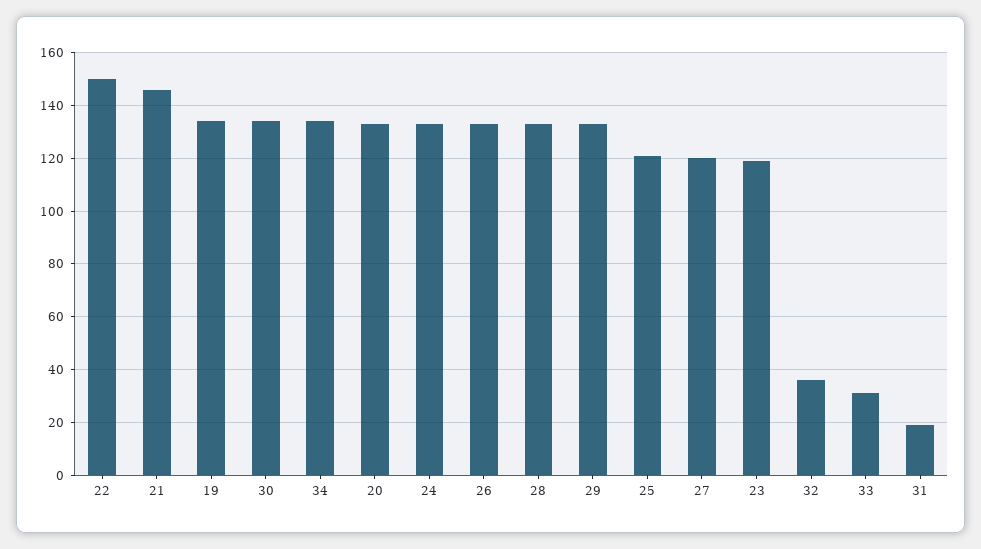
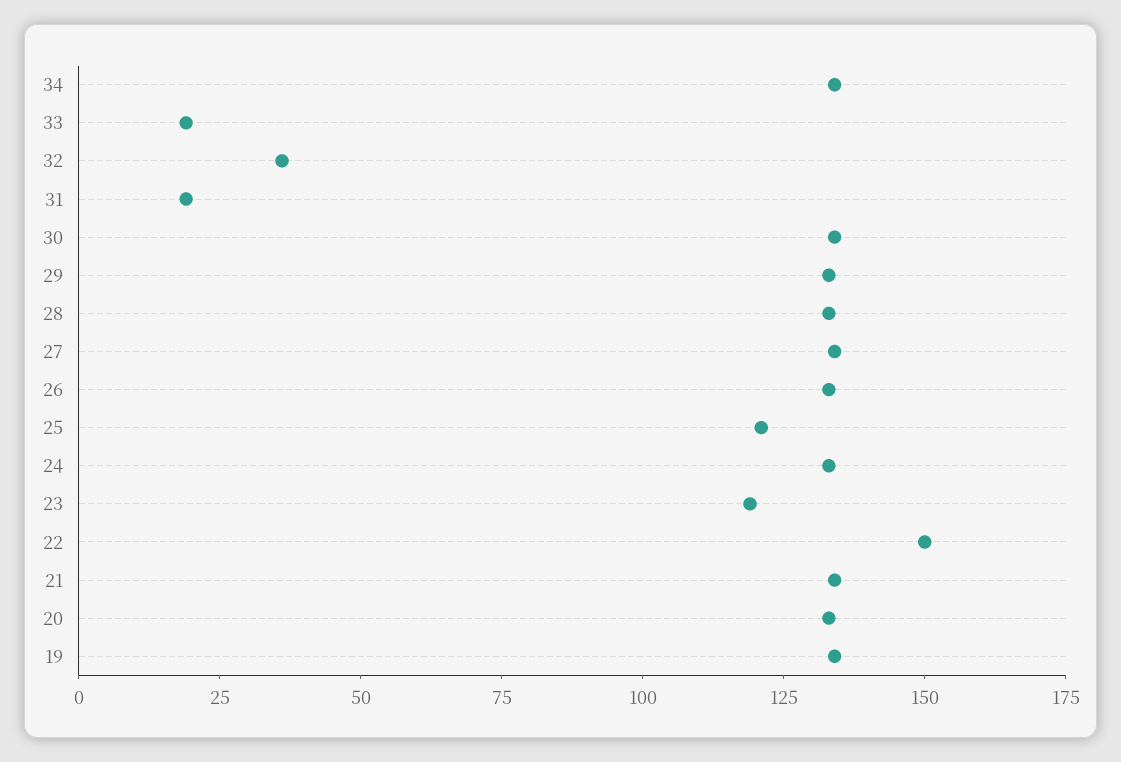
21: 145 -> 135
27: 120 -> 135
33: 30 -> 20

